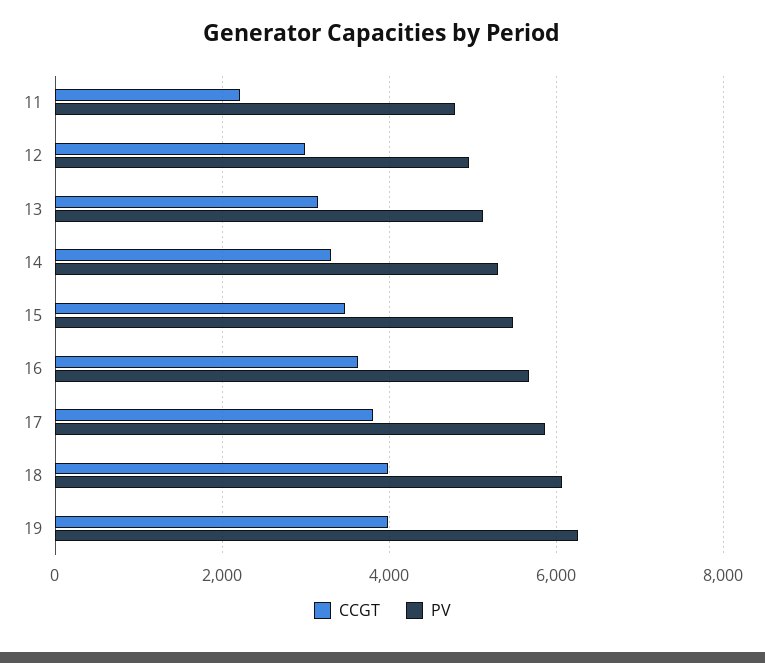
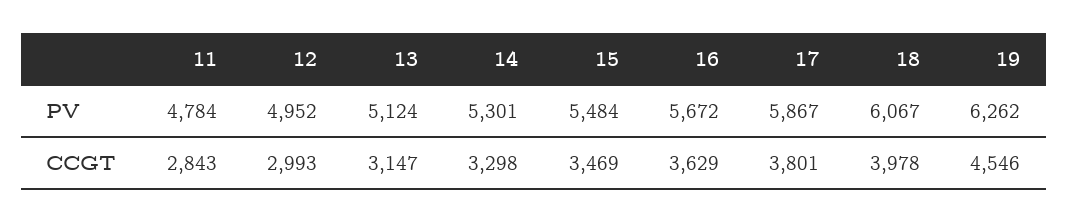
CCGT, 11: 2200 -> 2843
CCGT, 19: 4000 -> 4546

